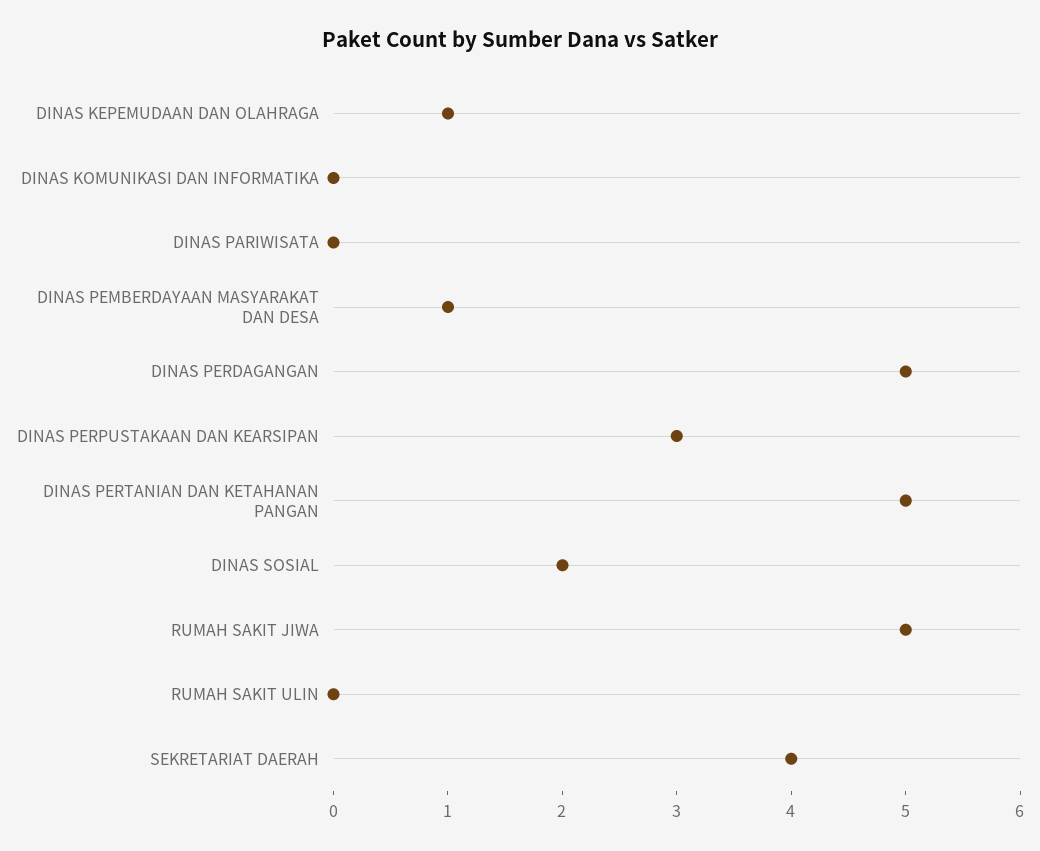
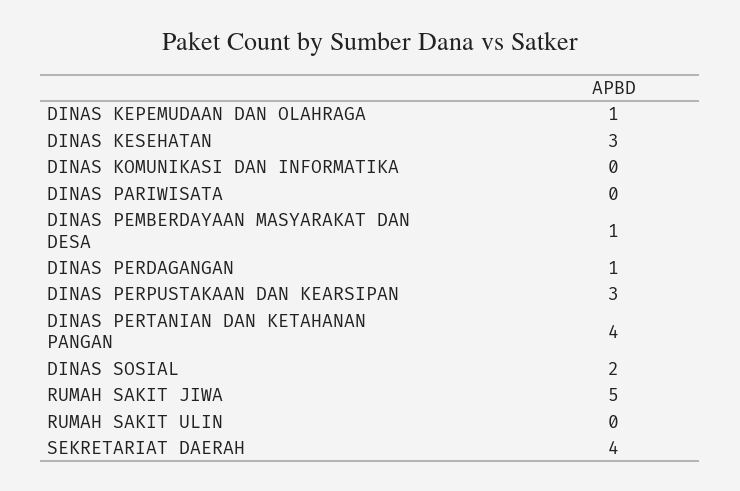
DINAS PERDAGANGAN: 5 -> 1
DINAS PERTANIAN DAN KETAHANAN PANGAN: 5 -> 4
DINAS KESEHATAN: none -> 3

